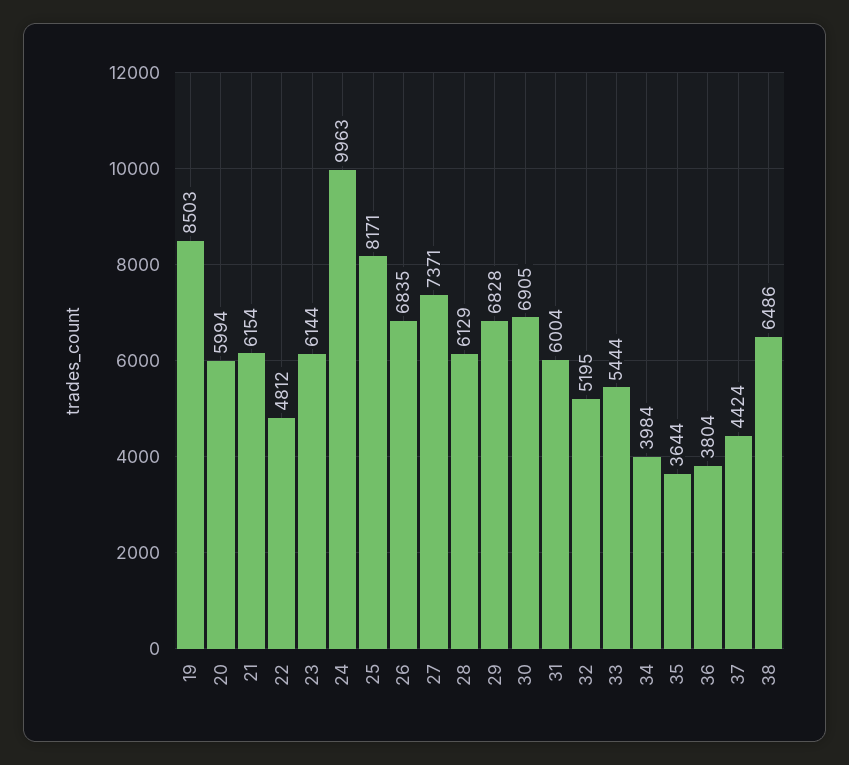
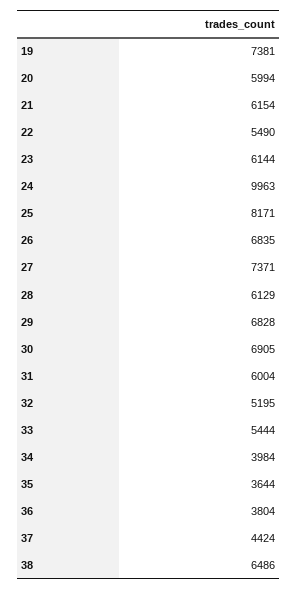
19: 8503 -> 7381
22: 4812 -> 5490

